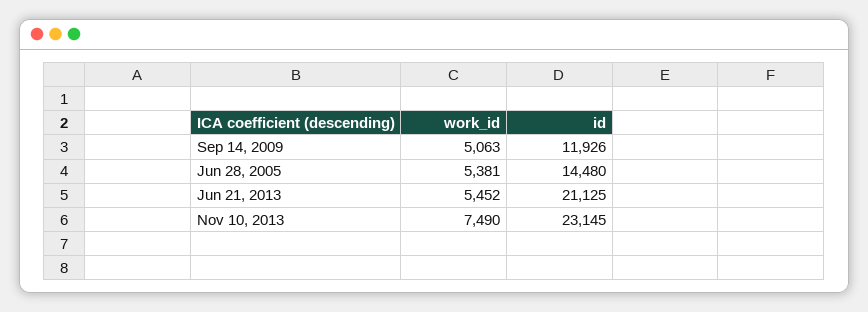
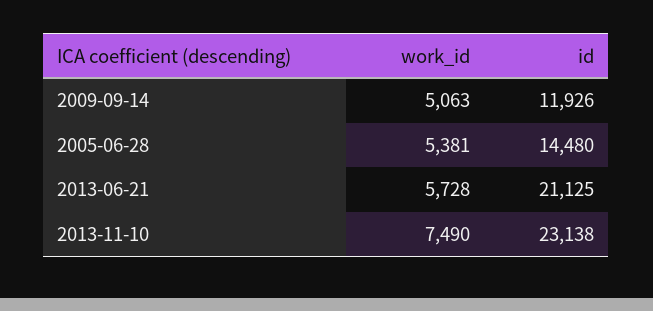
work_id, Jun 21, 2013: 5452 -> 5728
id, Nov 10, 2013: 23145 -> 23138

